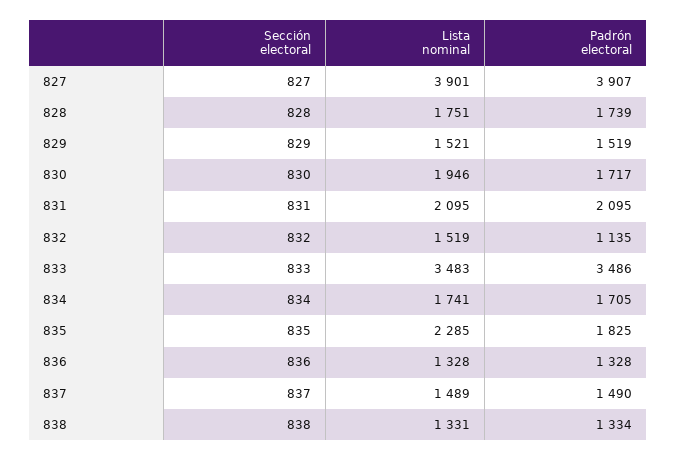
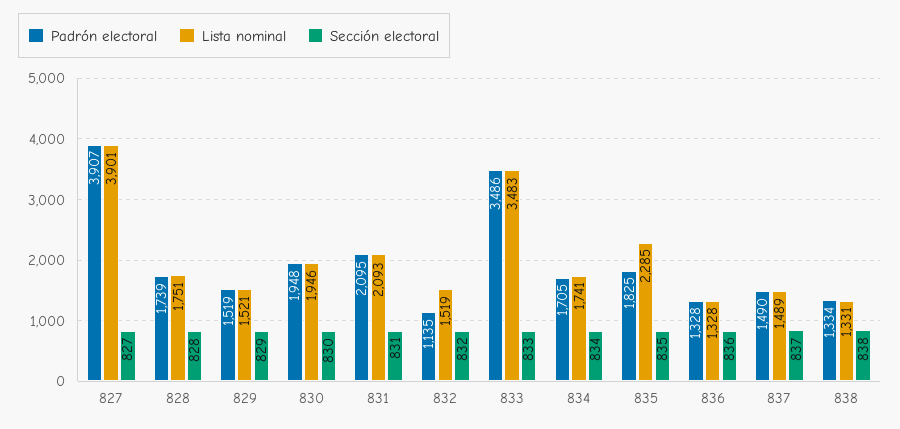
Padrón electoral, 830: 1717 -> 1948
Lista nominal, 831: 2095 -> 2093

